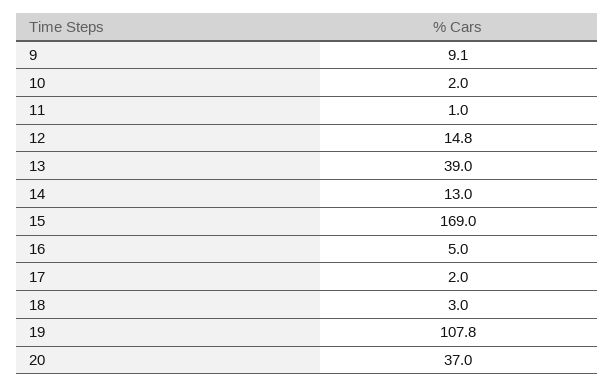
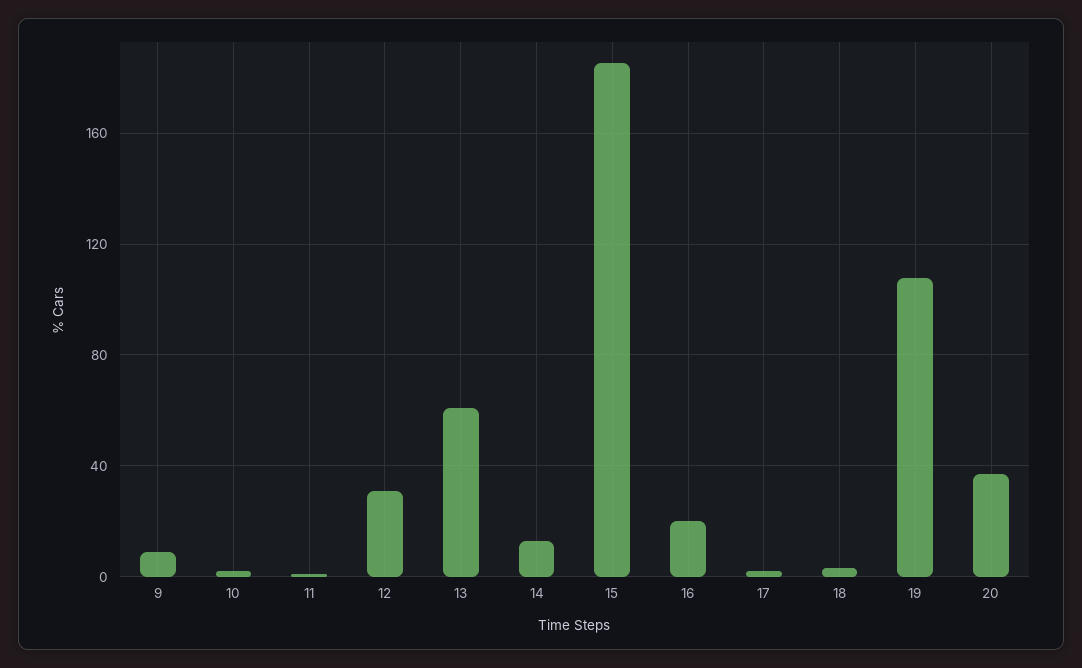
12: 14.8 -> 30
13: 39 -> 60
15: 169 -> 185
16: 5 -> 20

